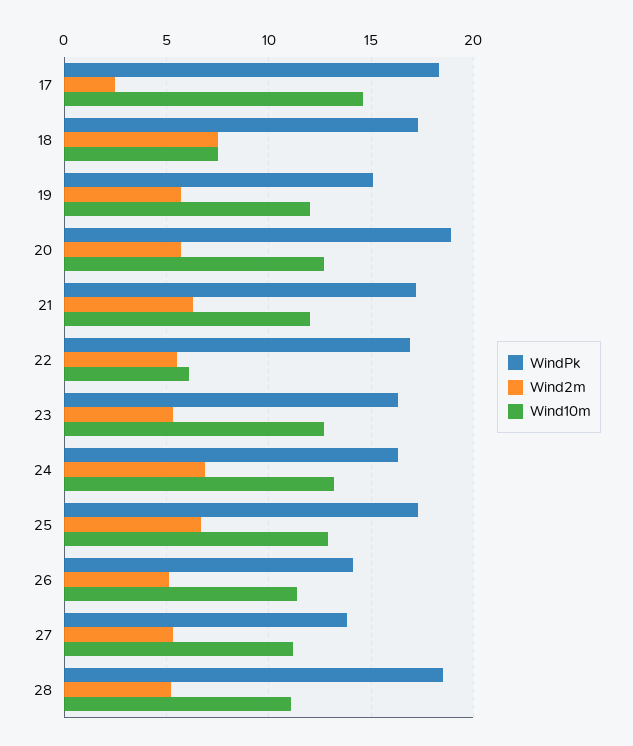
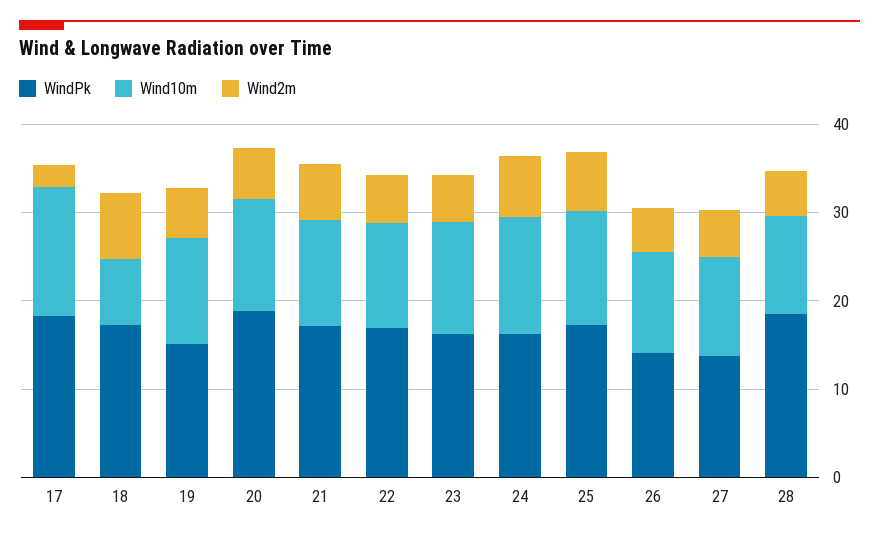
Wind10m, 22: 6 -> 12

